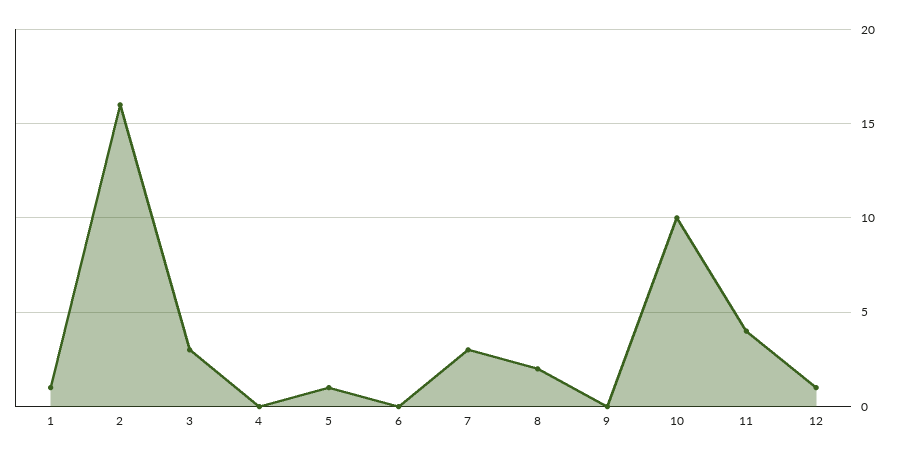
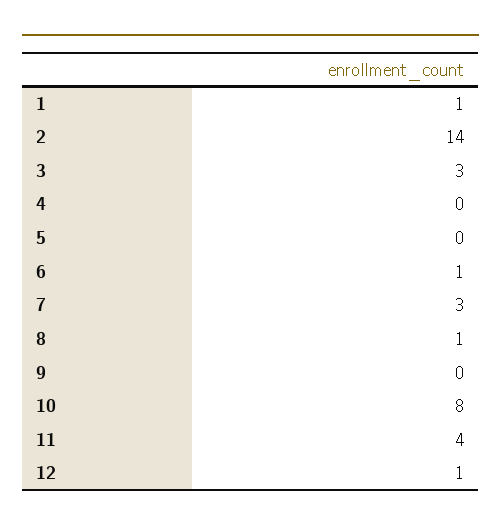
2: 16 -> 14
5: 1 -> 0
6: 0 -> 1
8: 2 -> 1
10: 10 -> 8

